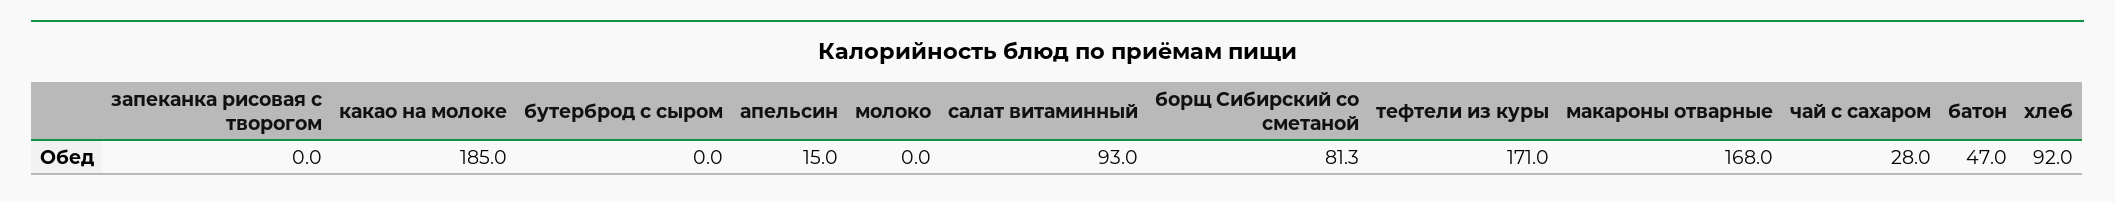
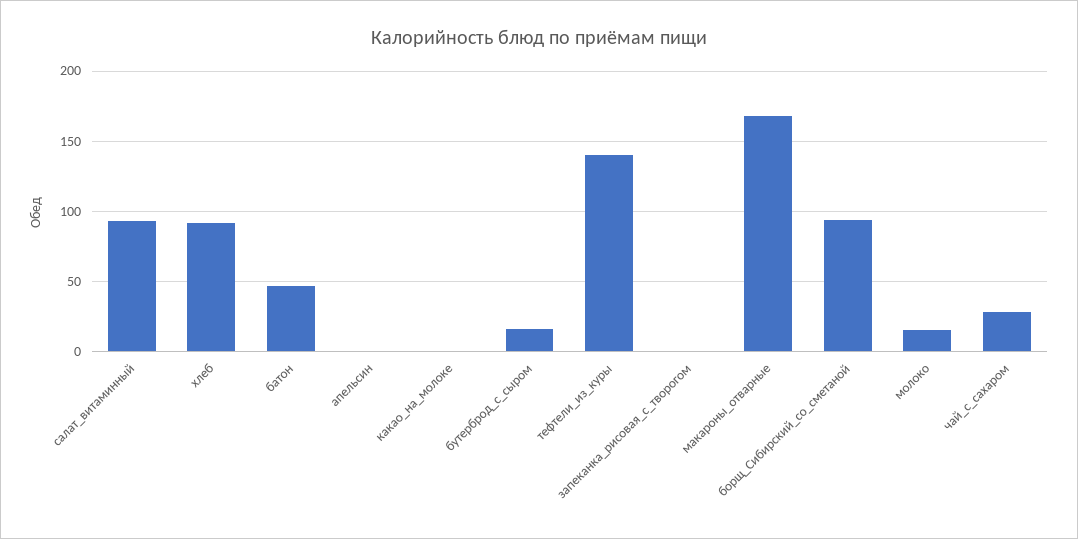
какао на молоке: 185 -> 0
бутерброд с сыром: 0 -> 15
апельсин: 15 -> 0
молоко: 0 -> 15
борщ Сибирский со сметаной: 81.3 -> 95
тефтели из куры: 171 -> 140

